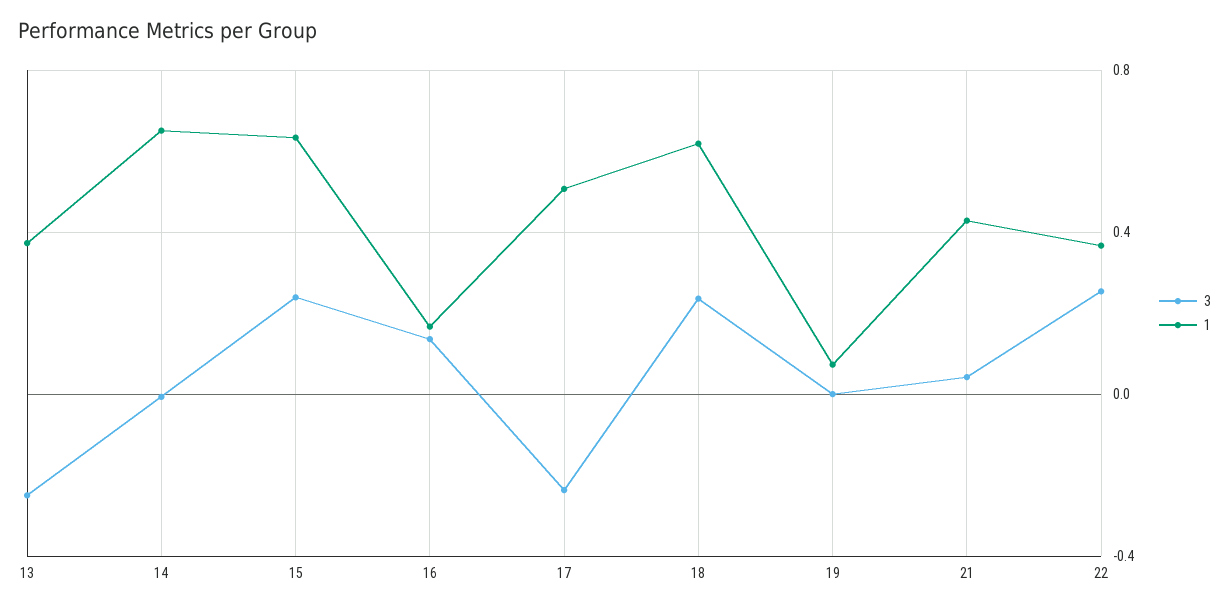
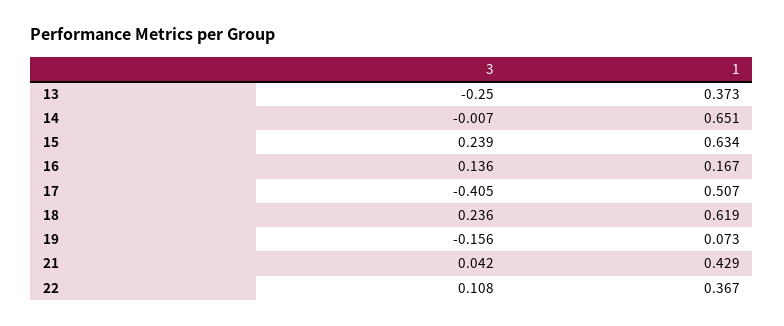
3, 17: -0.25 -> -0.405
3, 19: 0 -> -0.156
3, 22: 0.25 -> 0.108

